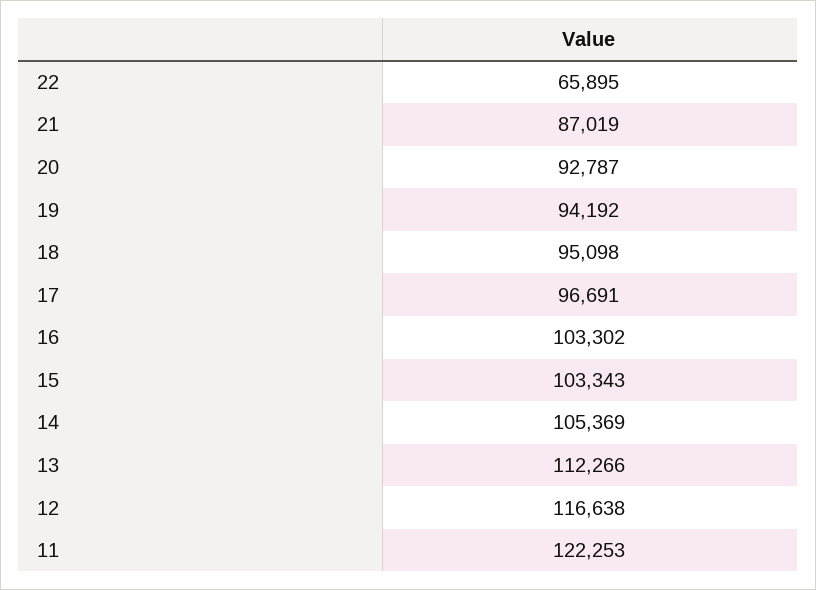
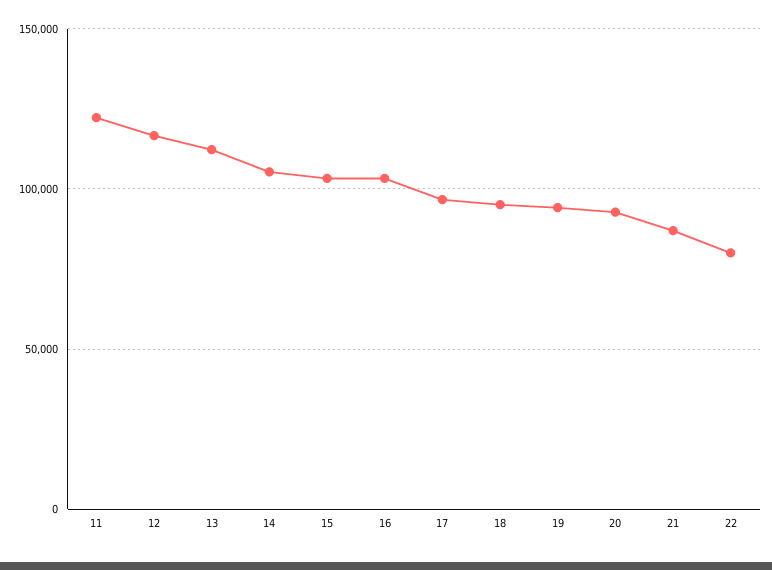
22: 65895 -> 80000

